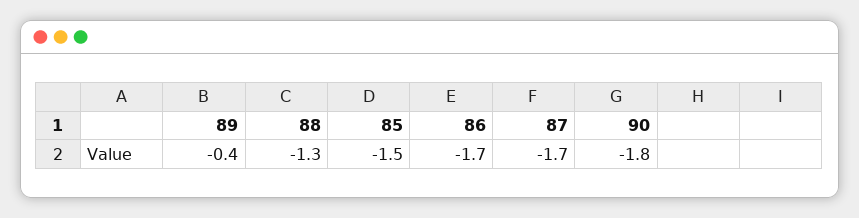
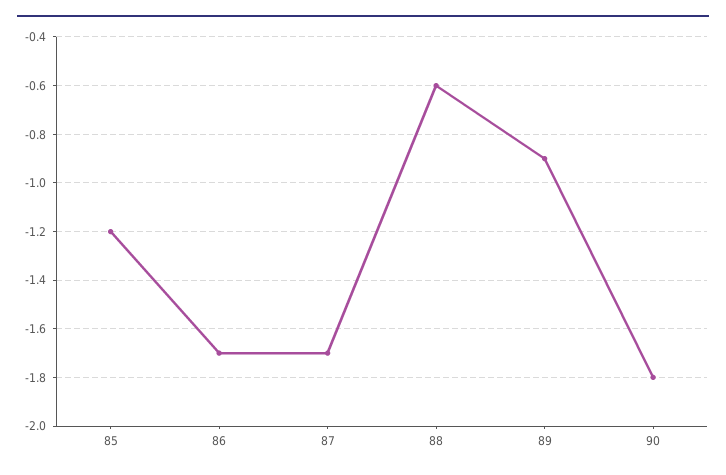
89: -0.4 -> -0.9
88: -1.3 -> -0.6
85: -1.5 -> -1.2

